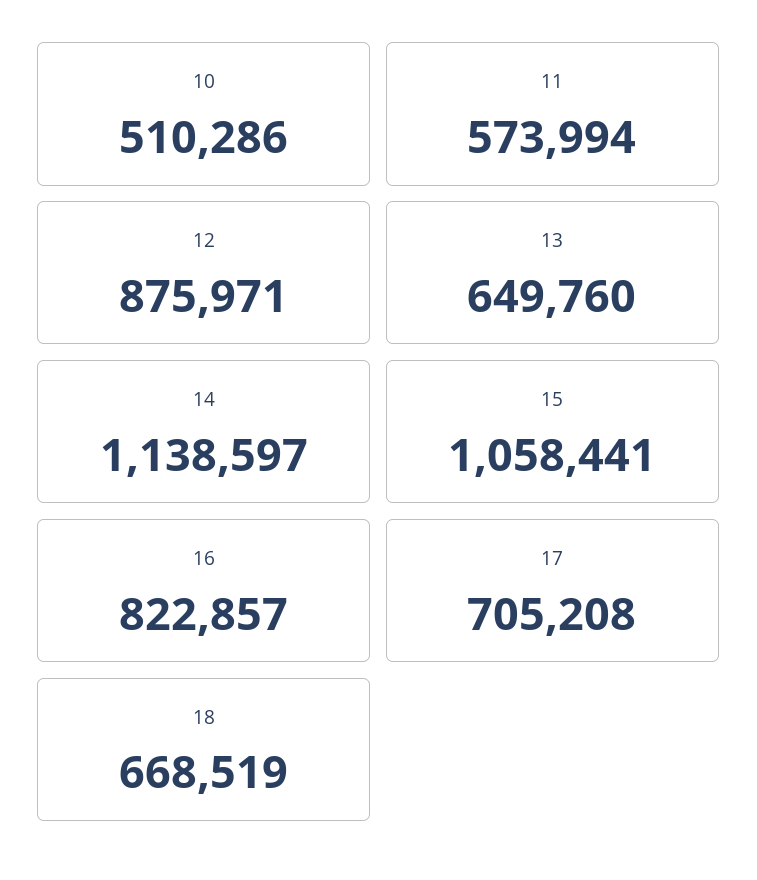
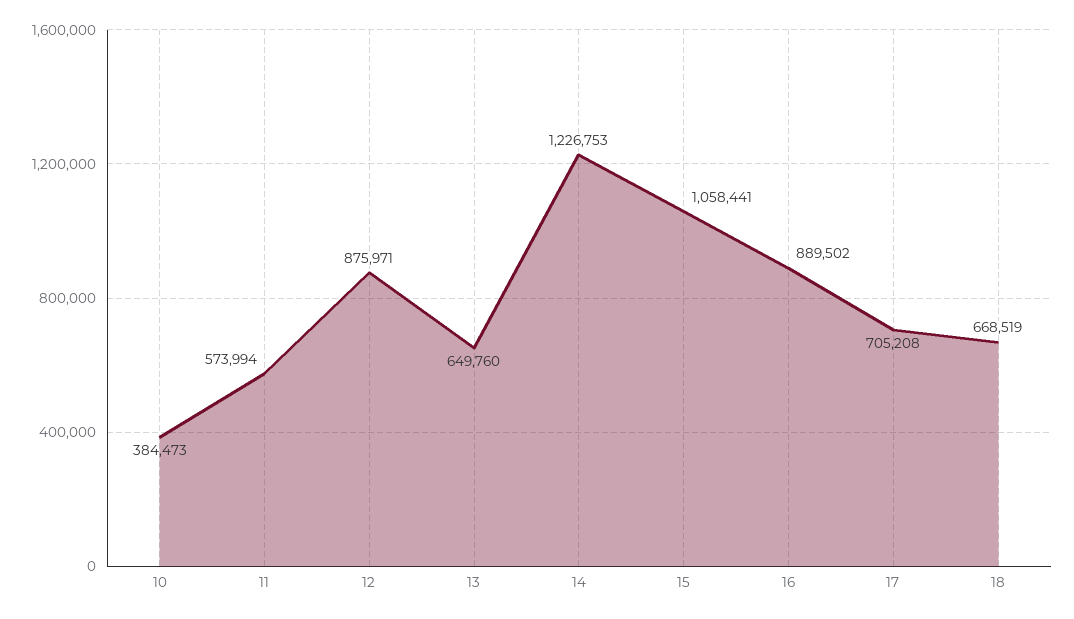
10: 510286 -> 384473
14: 1138597 -> 1226753
16: 822857 -> 889502

